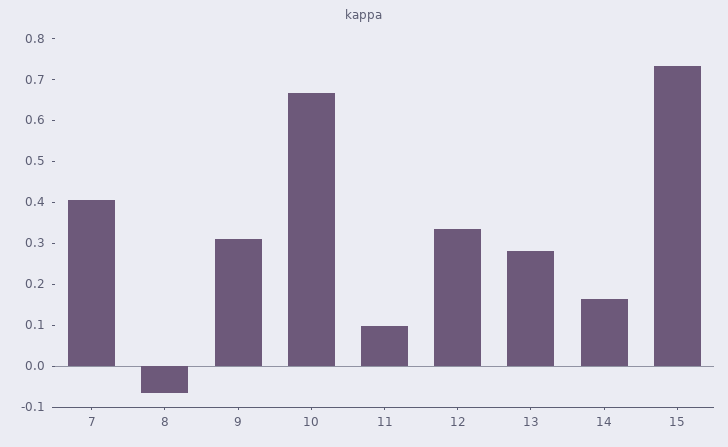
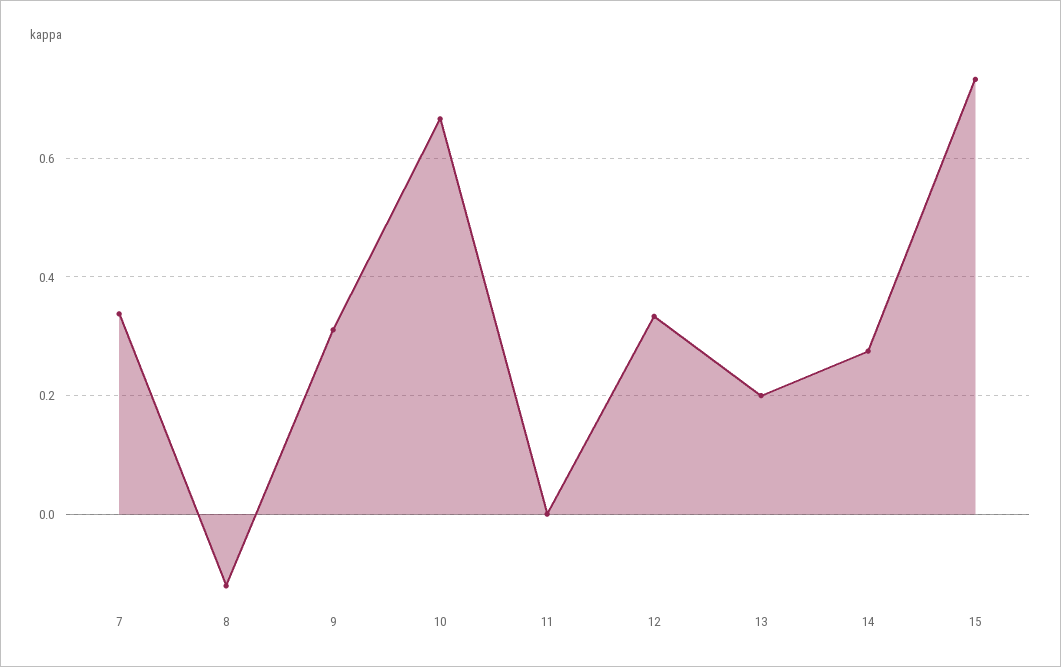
7: 0.4 -> 0.34
8: -0.06 -> -0.12
11: 0.1 -> 0
13: 0.28 -> 0.2
14: 0.16 -> 0.28

